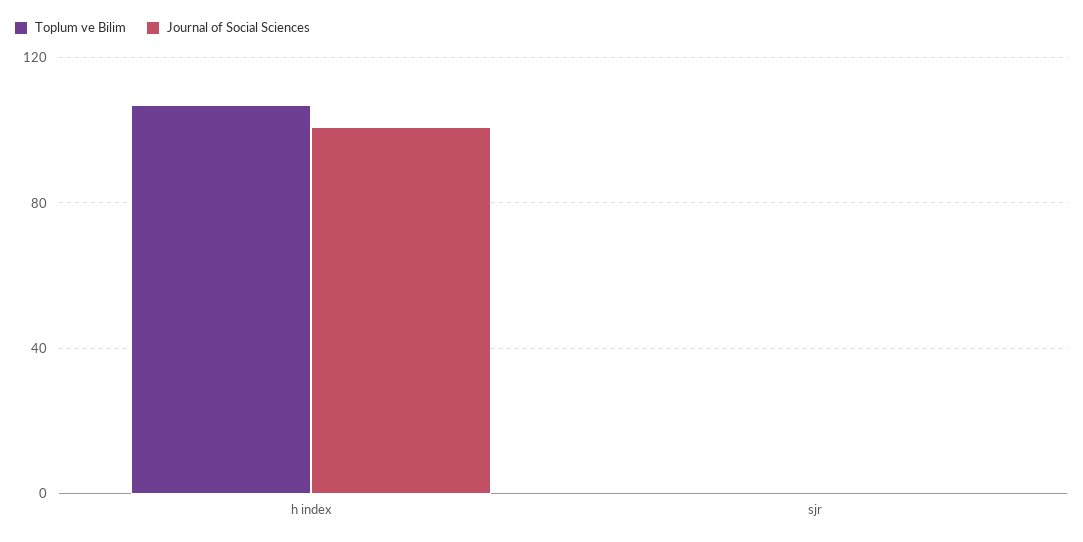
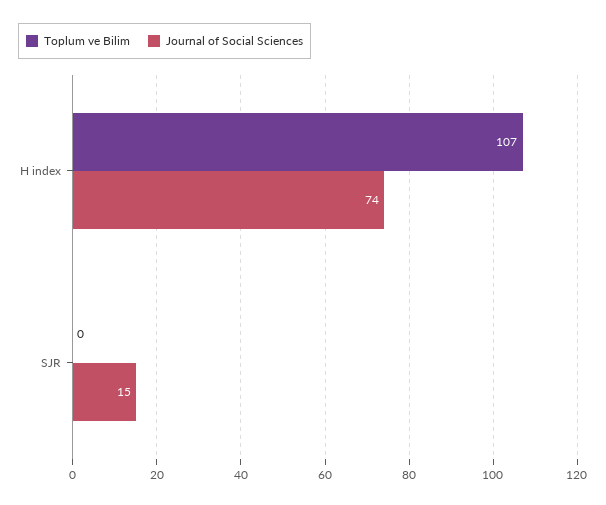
Journal of Social Sciences, h index: 100 -> 74
Journal of Social Sciences, sjr: 0 -> 15

